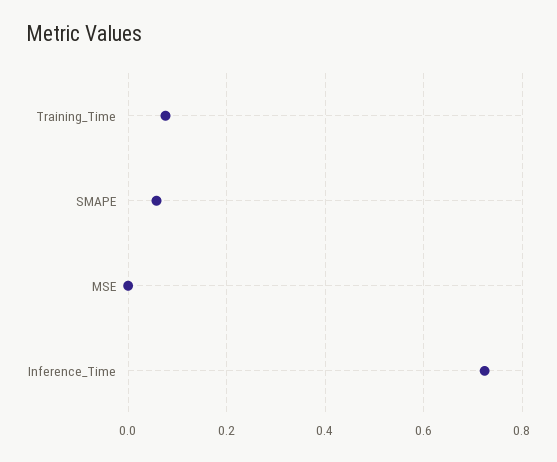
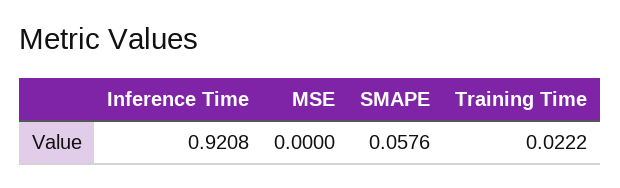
Training_Time: 0.08 -> 0.0222
Inference_Time: 0.72 -> 0.9208

